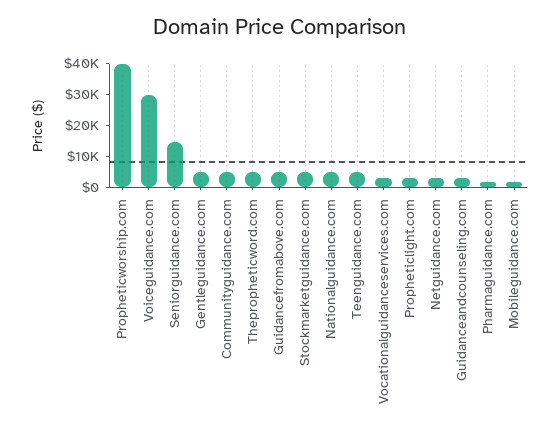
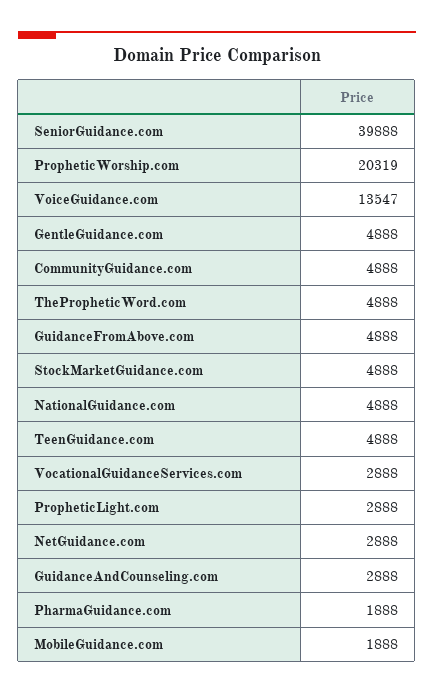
Propheticworship.com: 40000 -> 20319
Voiceguidance.com: 30000 -> 13547
Seniorguidance.com: 15000 -> 39888

